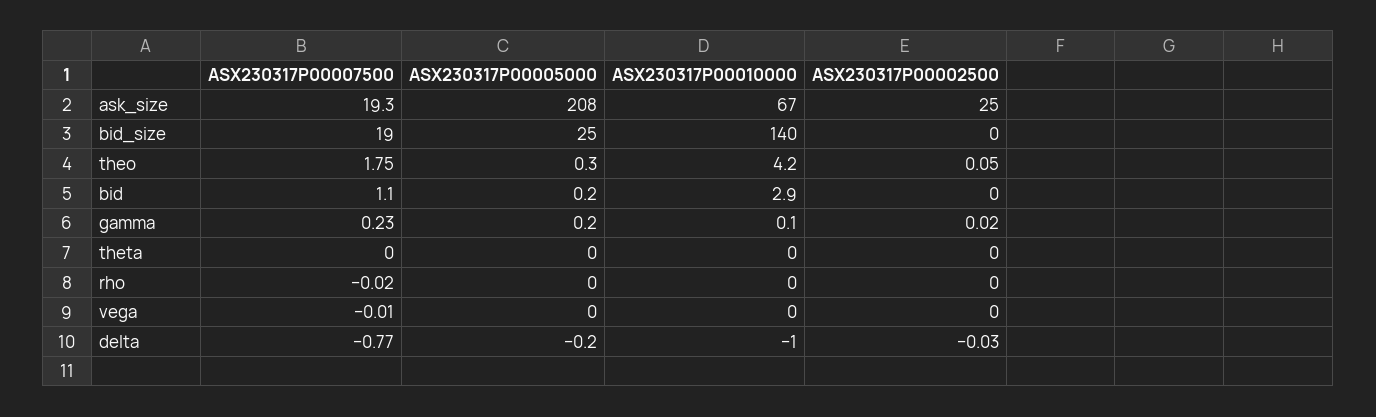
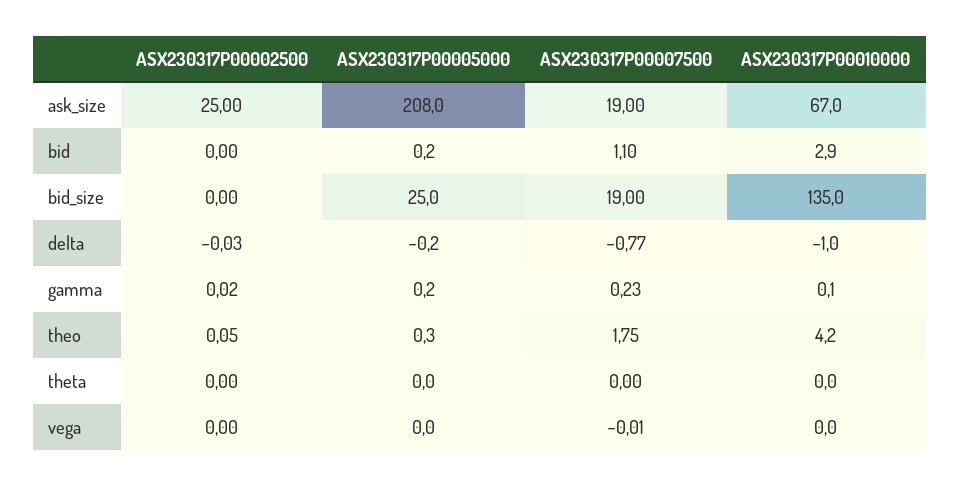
ASX230317P00007500, ask_size: 19.3 -> 19
ASX230317P00010000, bid_size: 140 -> 135
ASX230317P00007500, rho: -0.02 -> none
ASX230317P00005000, rho: 0 -> none
ASX230317P00010000, rho: 0 -> none
ASX230317P00002500, rho: 0 -> none

